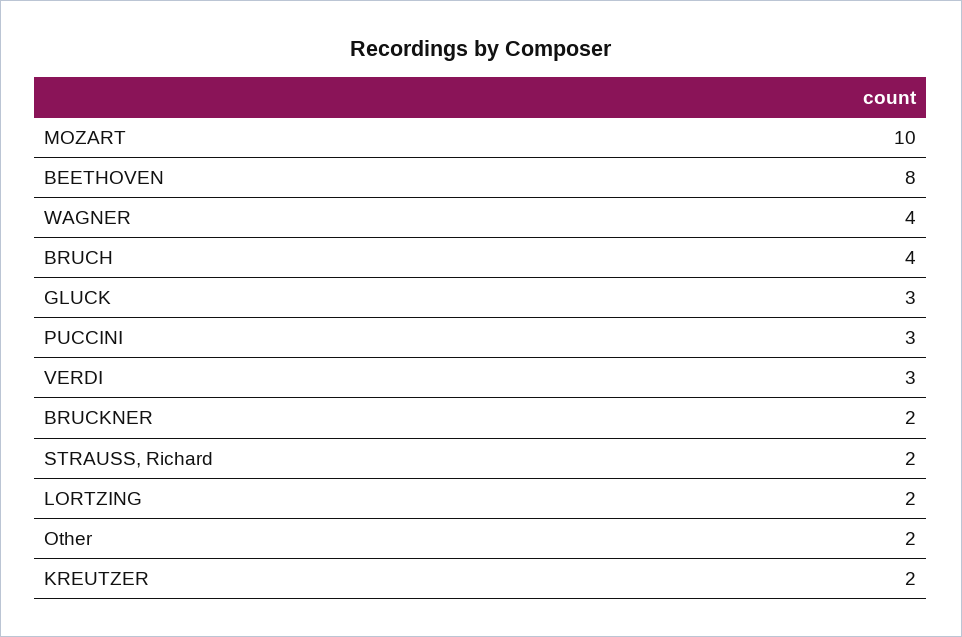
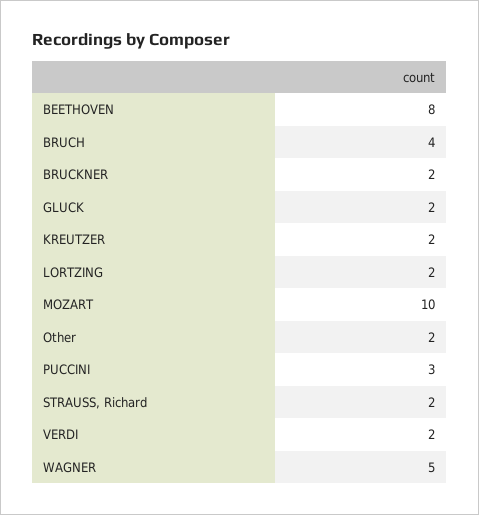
WAGNER: 4 -> 5
GLUCK: 3 -> 2
VERDI: 3 -> 2

